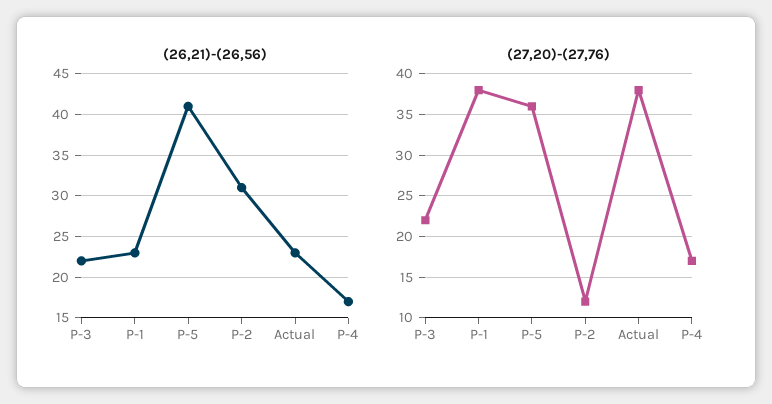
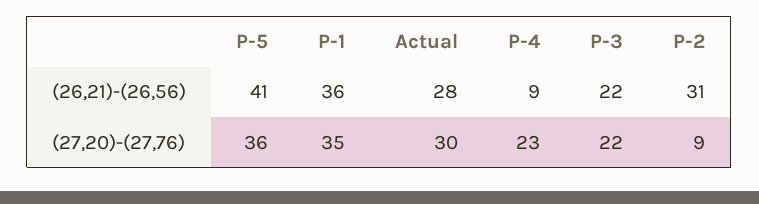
(26,21)-(26,56), P-1: 23 -> 36
(26,21)-(26,56), Actual: 23 -> 28
(26,21)-(26,56), P-4: 17 -> 9
(27,20)-(27,76), P-1: 38 -> 35
(27,20)-(27,76), P-2: 12 -> 9
(27,20)-(27,76), Actual: 38 -> 30
(27,20)-(27,76), P-4: 17 -> 23

